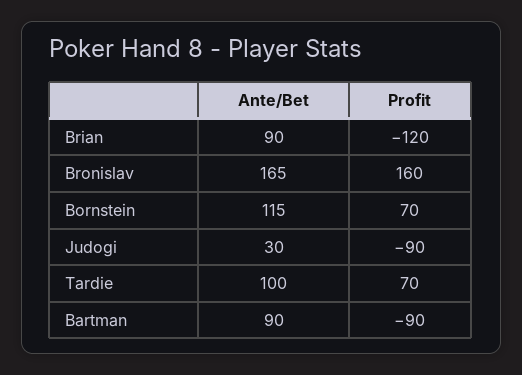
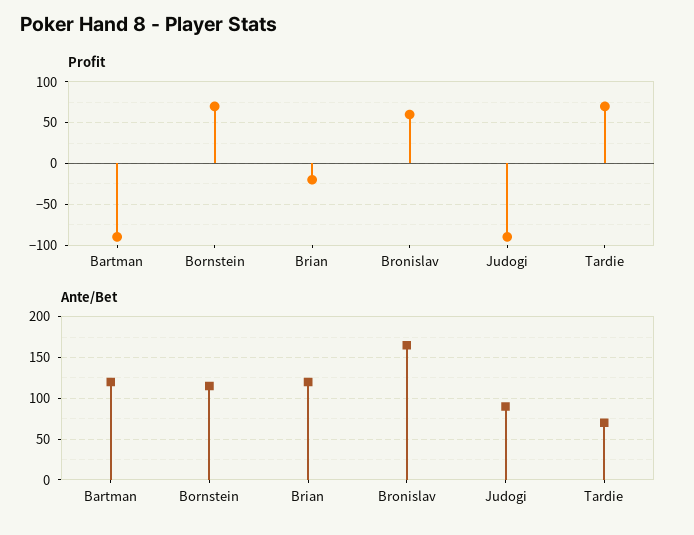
Ante/Bet, Brian: 90 -> 120
Profit, Brian: -120 -> -20
Profit, Bronislav: 160 -> 60
Ante/Bet, Judogi: 30 -> 90
Ante/Bet, Tardie: 100 -> 70
Ante/Bet, Bartman: 90 -> 120

